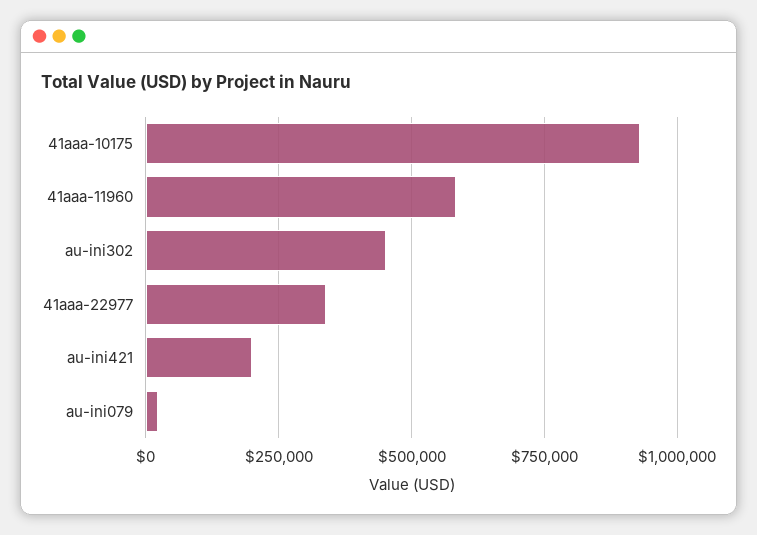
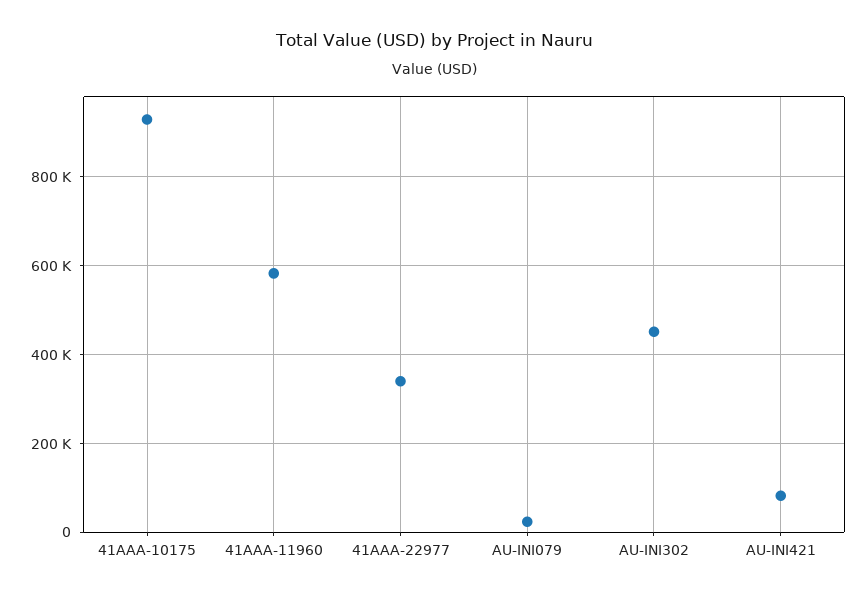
au-ini421: 200000 -> 80000

